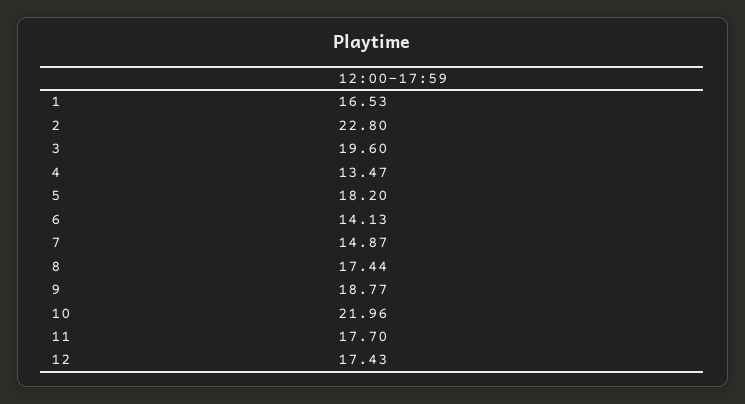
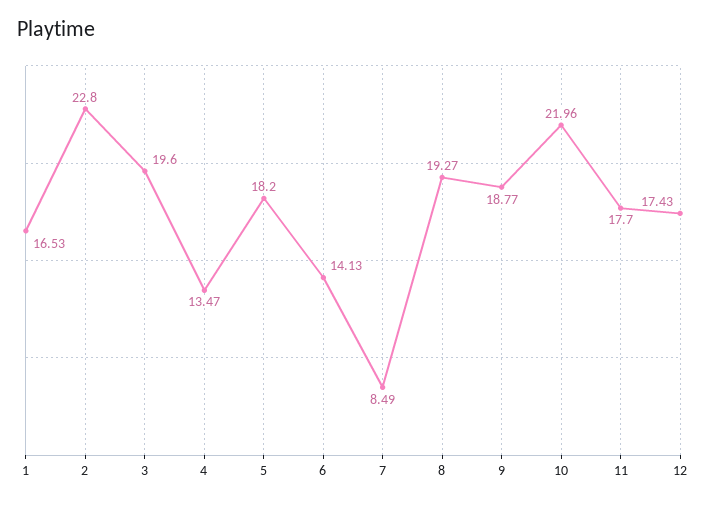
7: 14.87 -> 8.49
8: 17.44 -> 19.27

